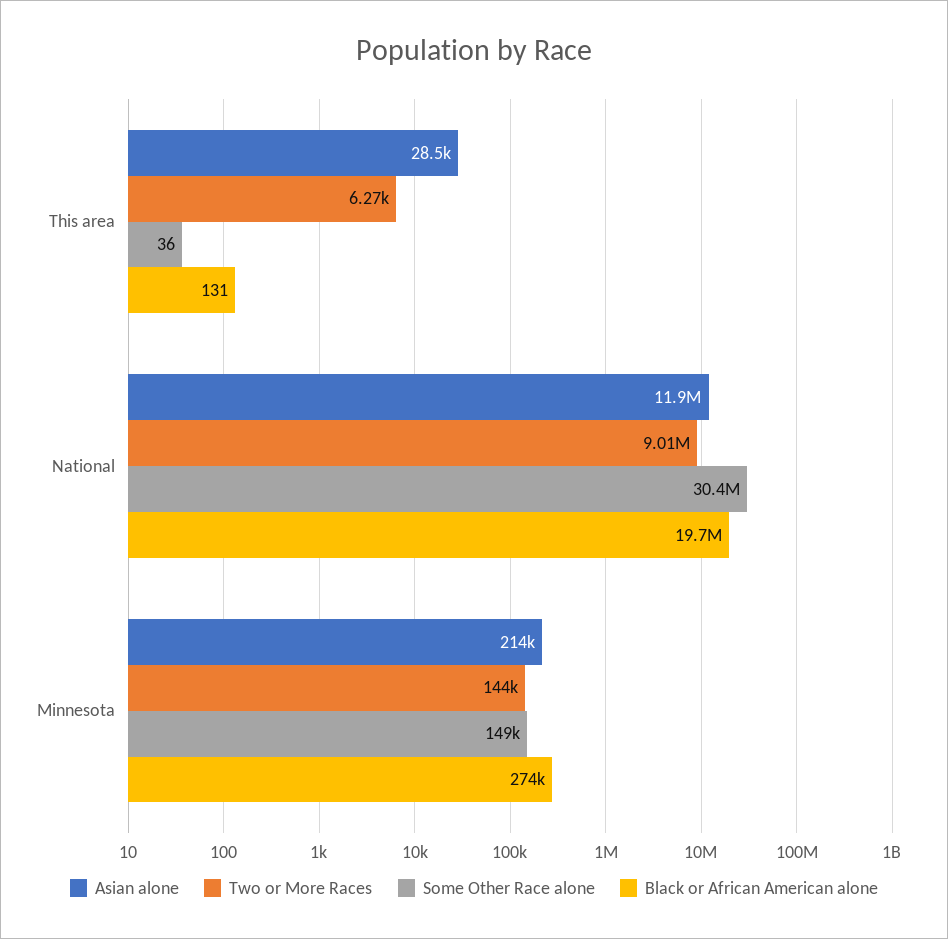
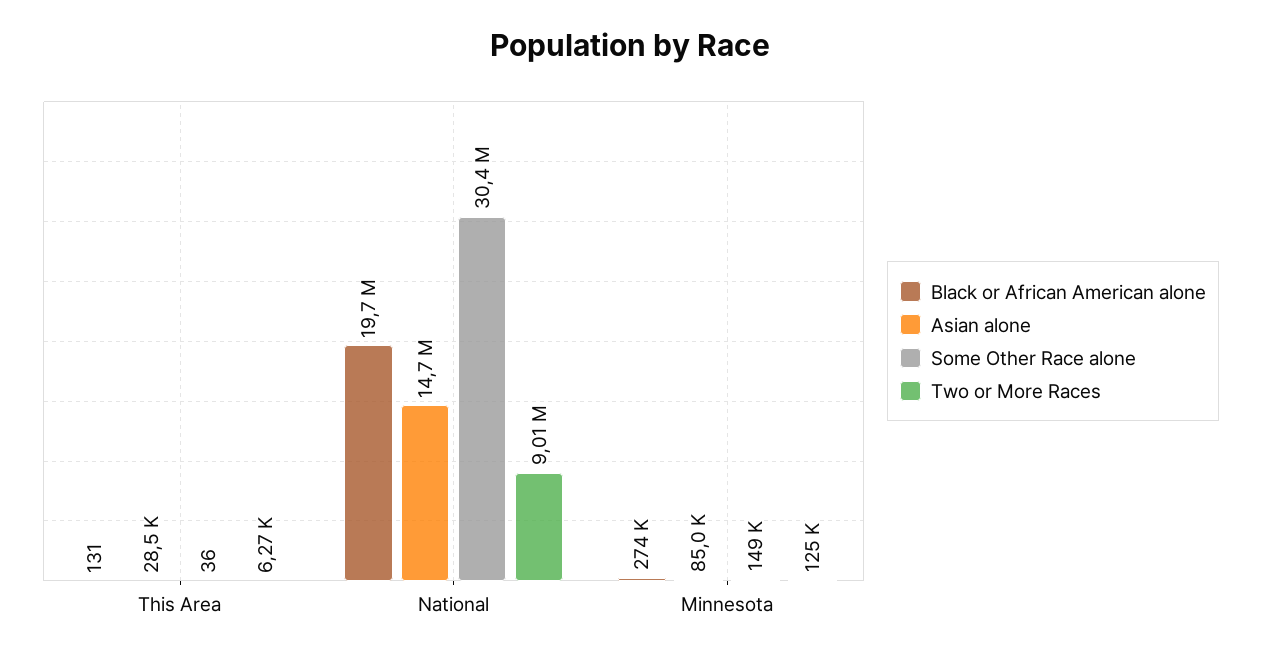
Asian alone, National: 11900000 -> 14700000
Asian alone, Minnesota: 214000 -> 85000
Two or More Races, Minnesota: 144000 -> 125000

